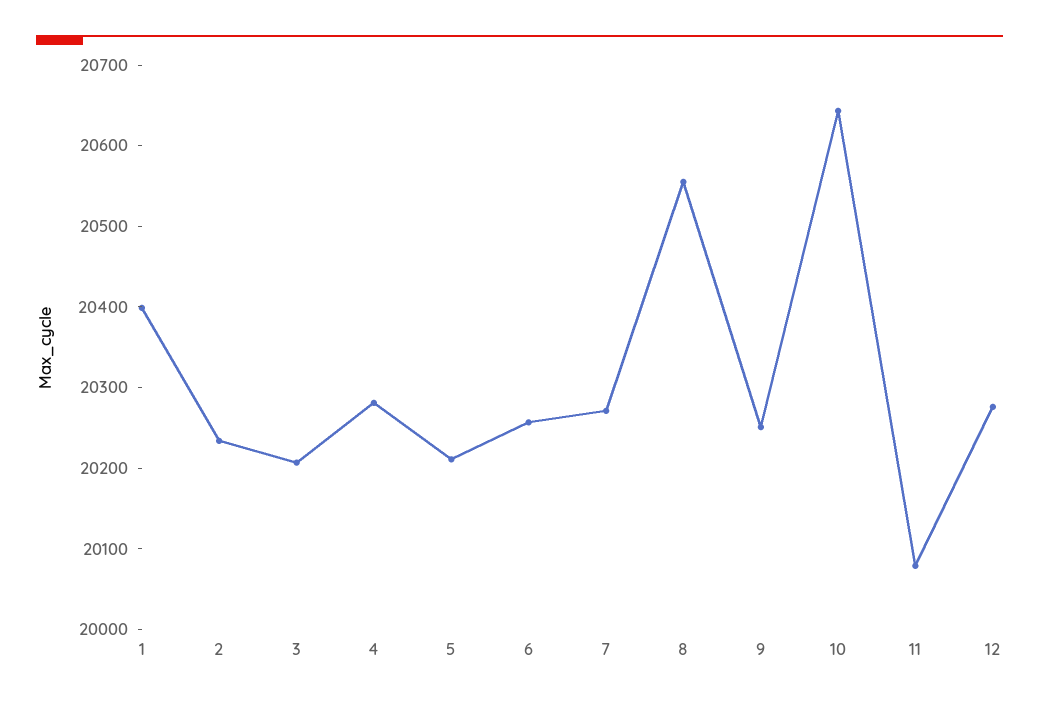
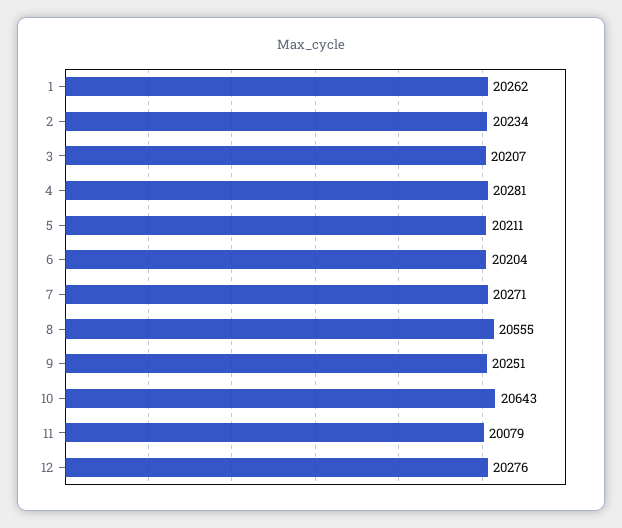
1: 20400 -> 20262
6: 20260 -> 20204

